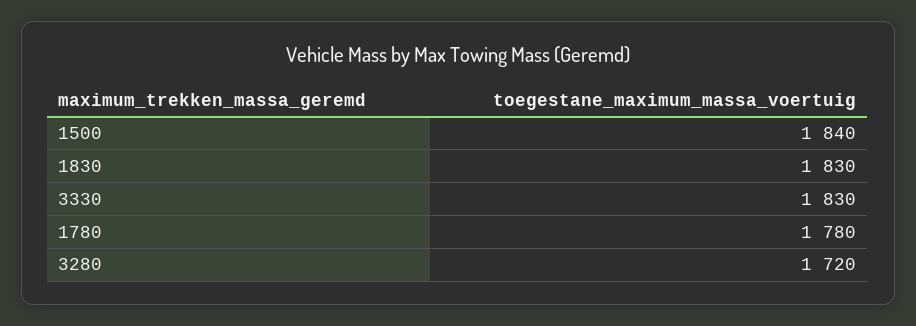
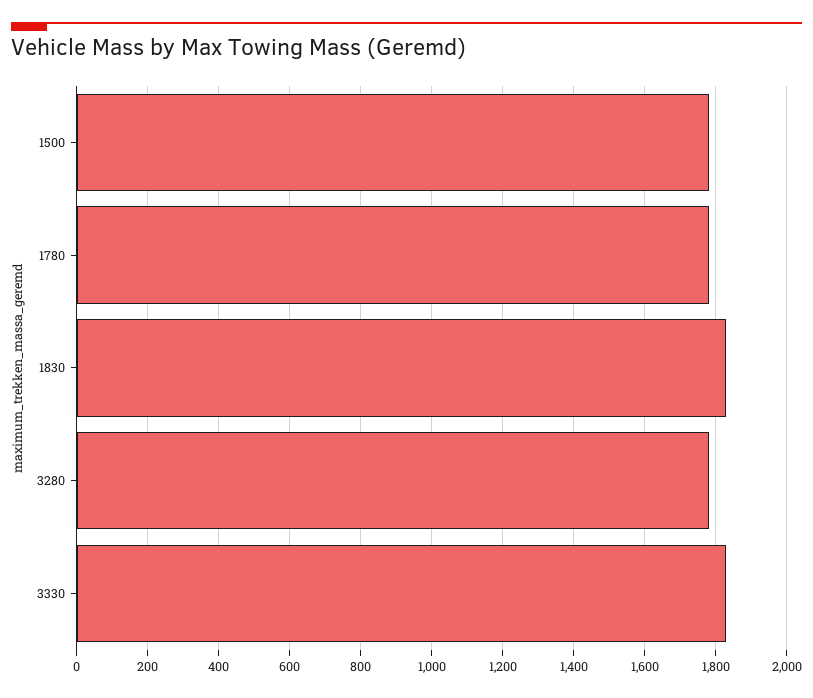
1500: 1840 -> 1780
3280: 1720 -> 1780

